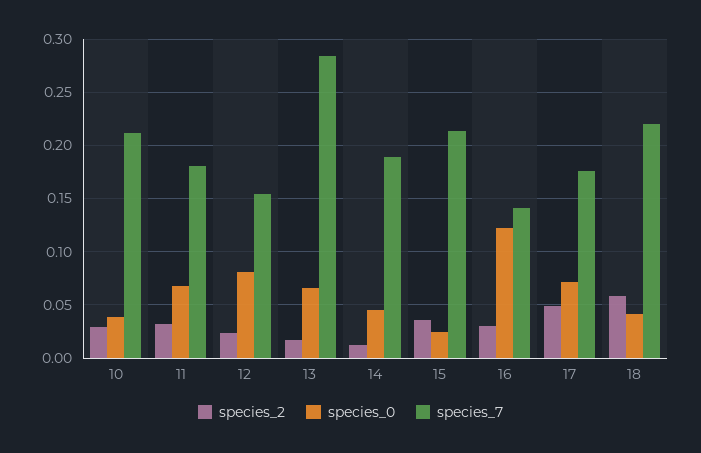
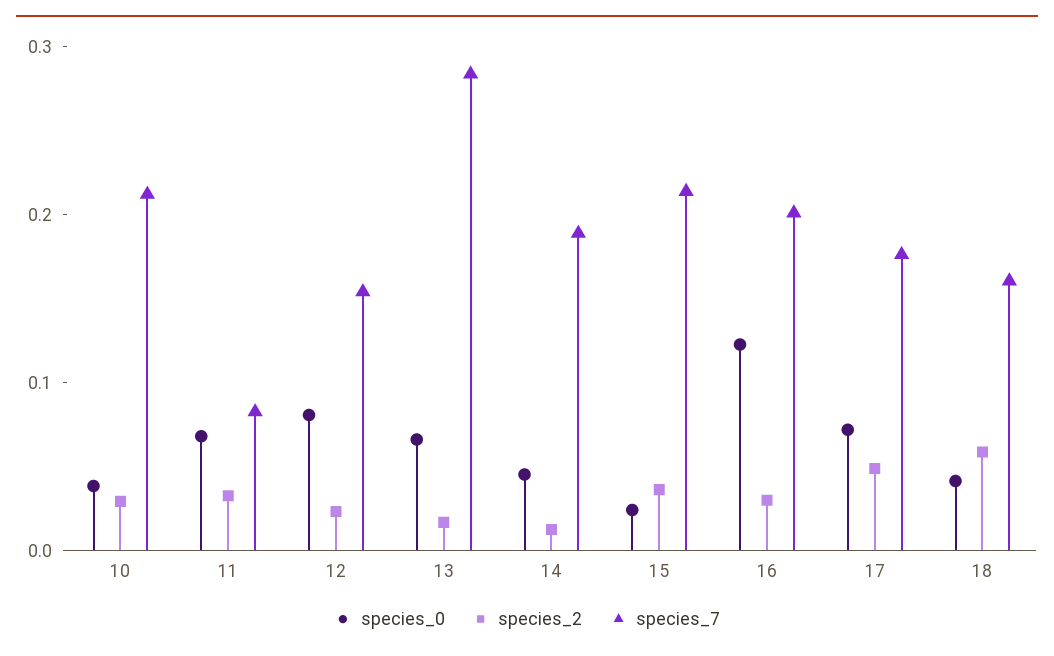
species_7, 11: 0.18 -> 0.08
species_7, 16: 0.14 -> 0.2
species_7, 18: 0.22 -> 0.16

